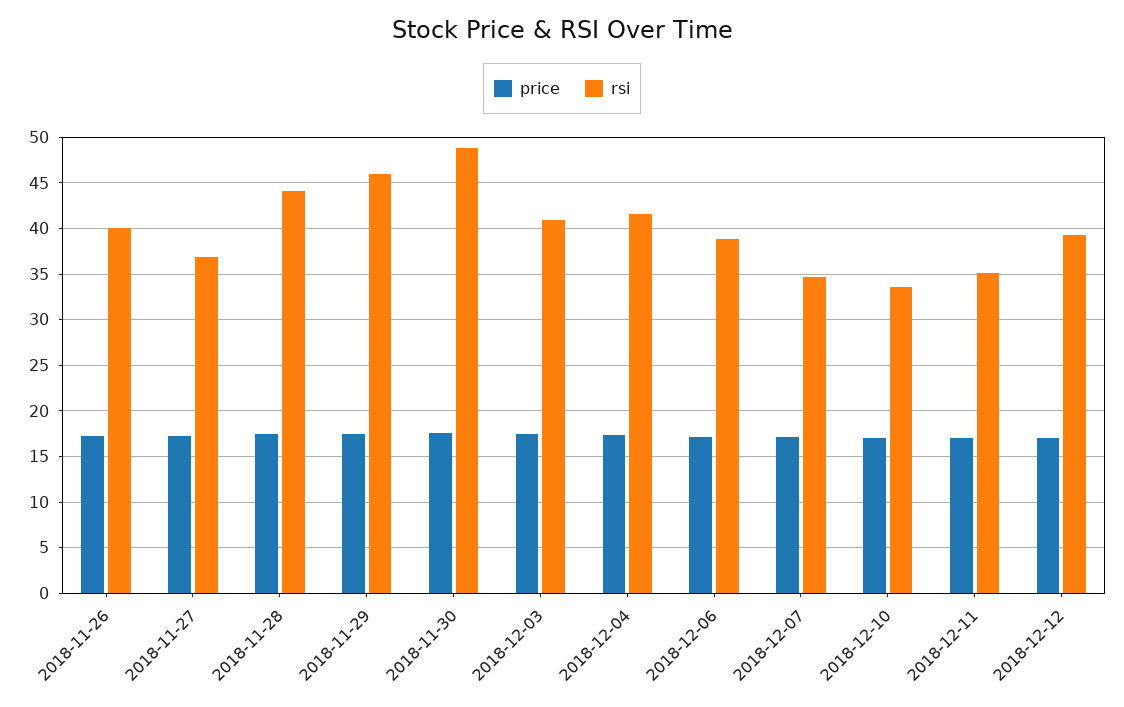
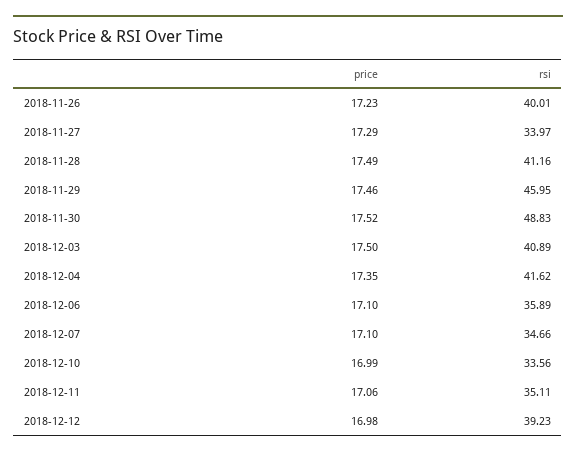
rsi, 2018-11-27: 37 -> 33.97
rsi, 2018-11-28: 44 -> 41.16
rsi, 2018-12-06: 39 -> 35.89

